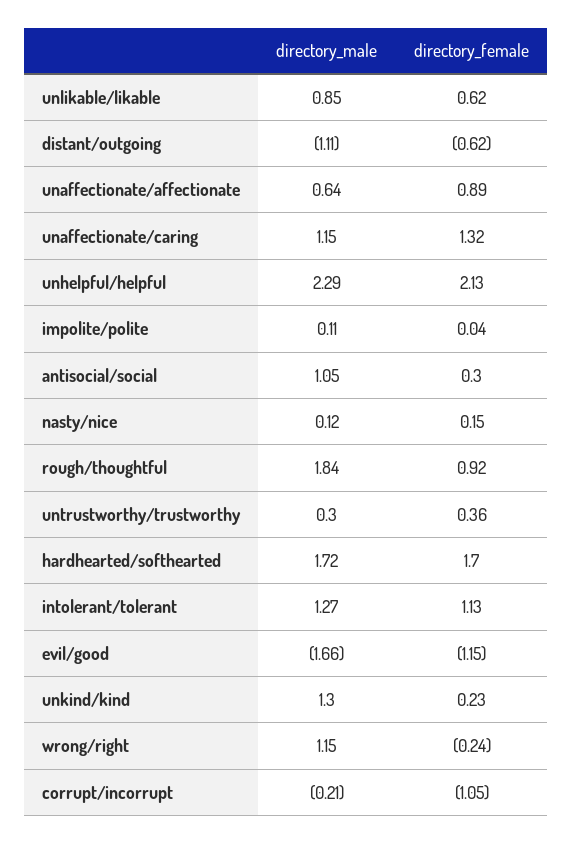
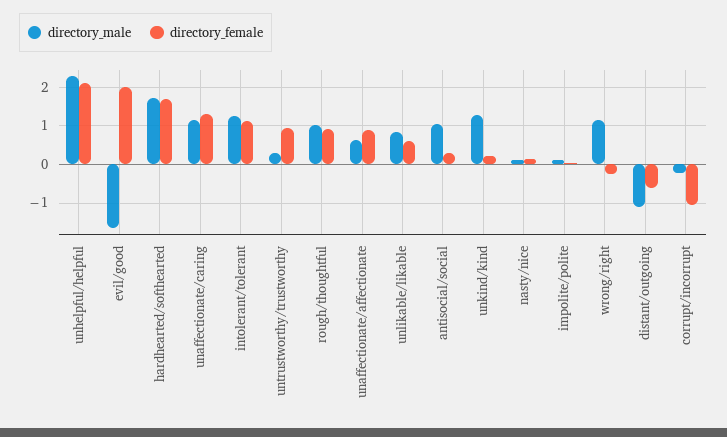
directory_male, rough/thoughtful: 1.84 -> 1
directory_female, untrustworthy/trustworthy: 0.36 -> 1
directory_female, evil/good: -1.15 -> 2

